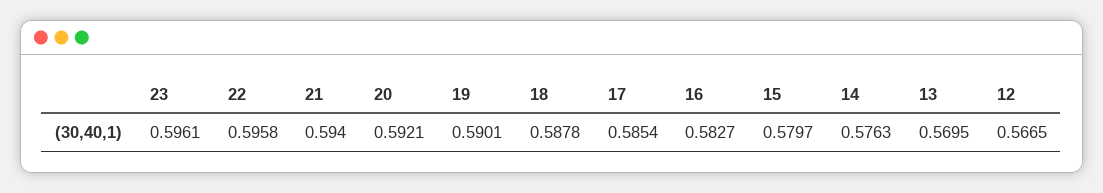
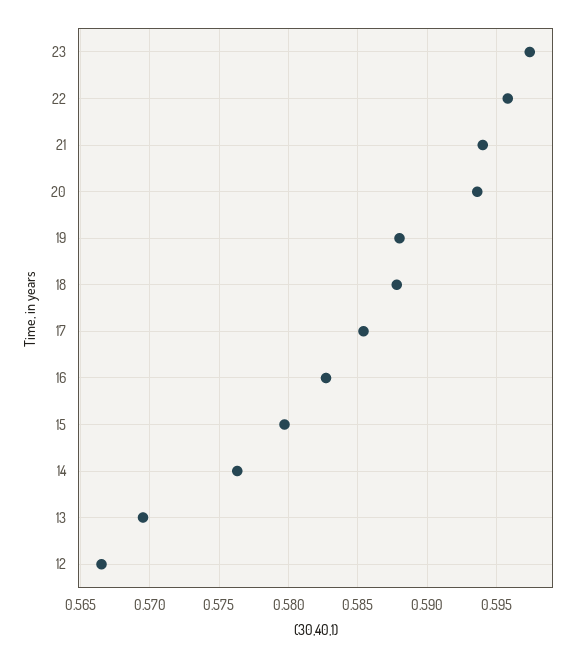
23: 0.5961 -> 0.5975
20: 0.5921 -> 0.5935
19: 0.5901 -> 0.588

